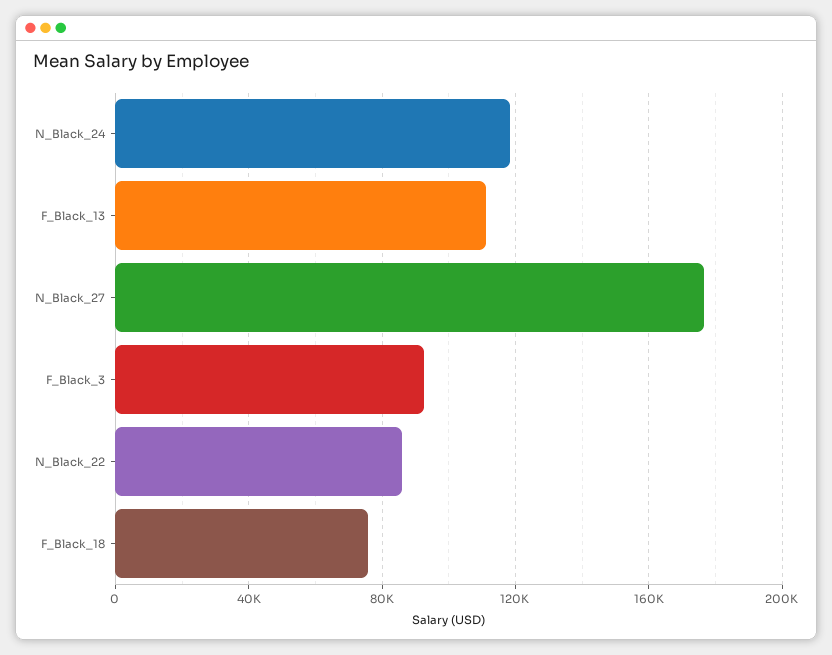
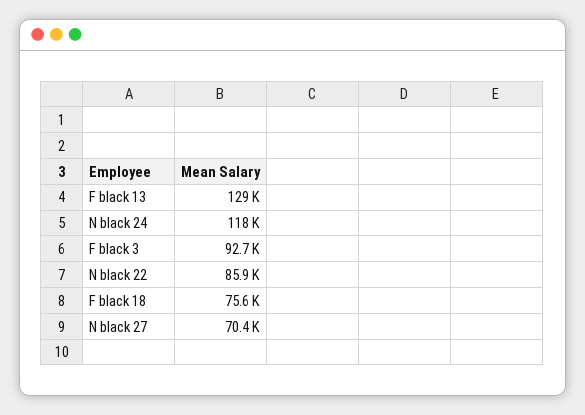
F_Black_13: 110000 -> 129000
N_Black_27: 175000 -> 70400

